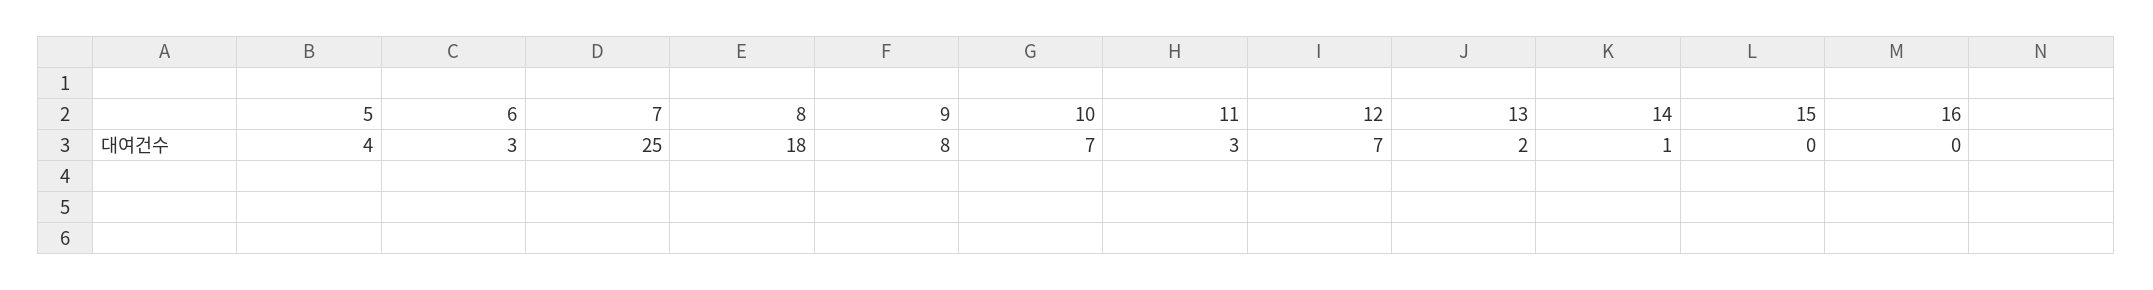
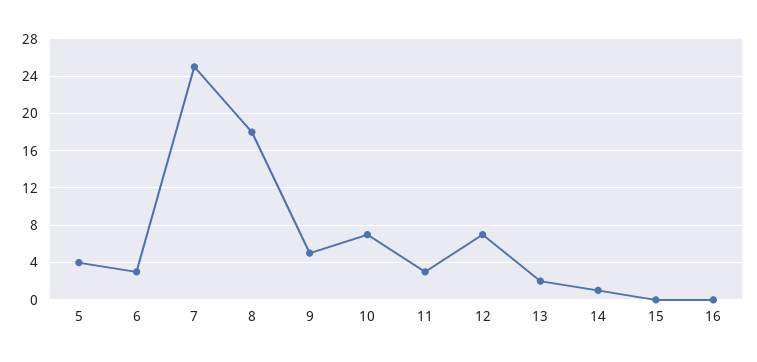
9: 8 -> 5

